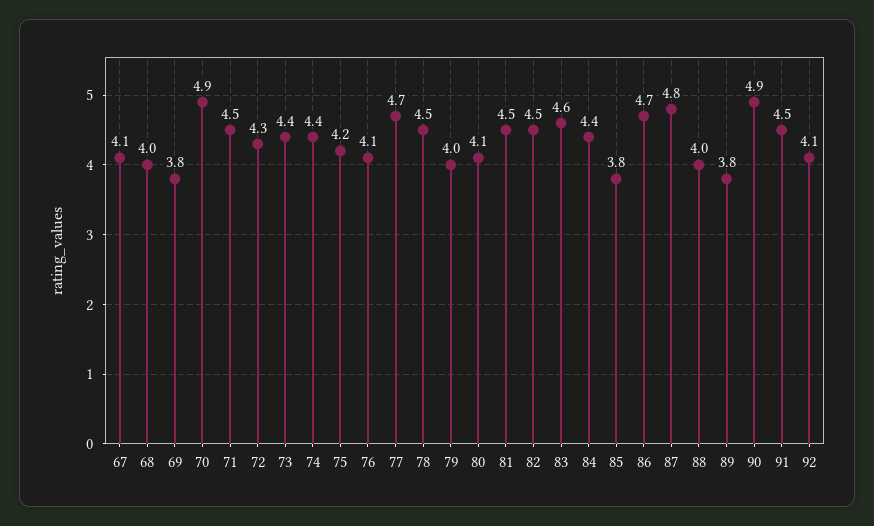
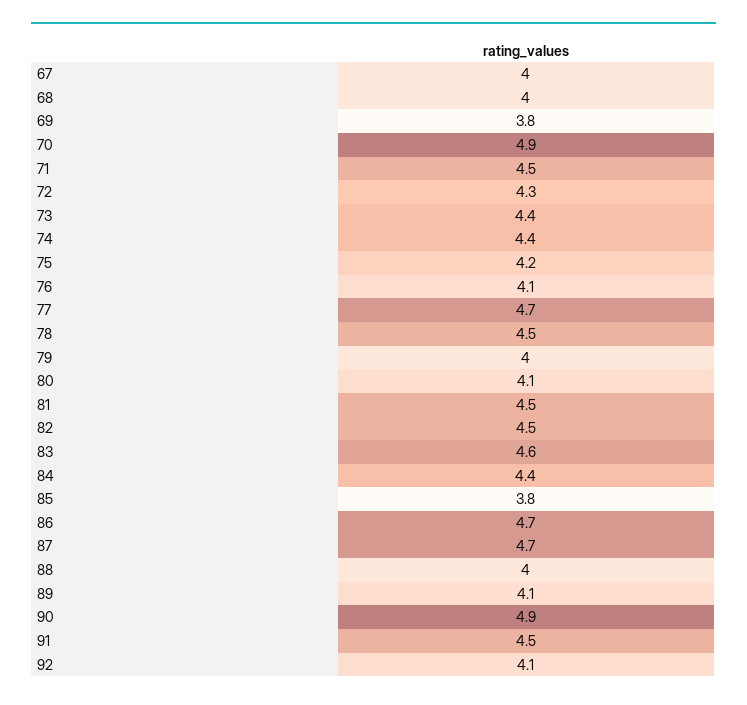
67: 4.1 -> 4
87: 4.8 -> 4.7
89: 3.8 -> 4.1

